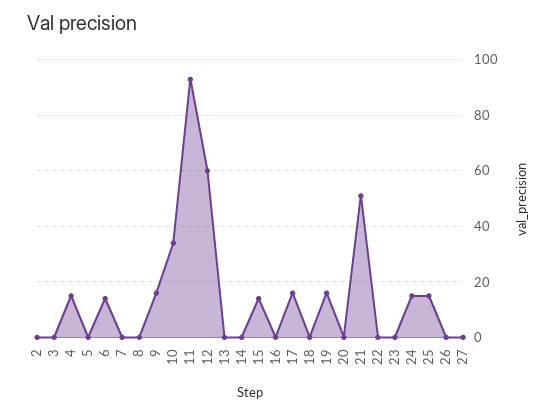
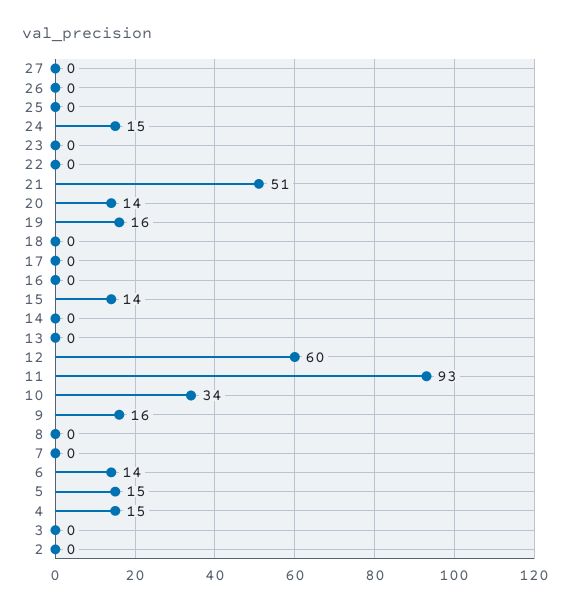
5: 0 -> 15
17: 15 -> 0
20: 0 -> 14
25: 15 -> 0

